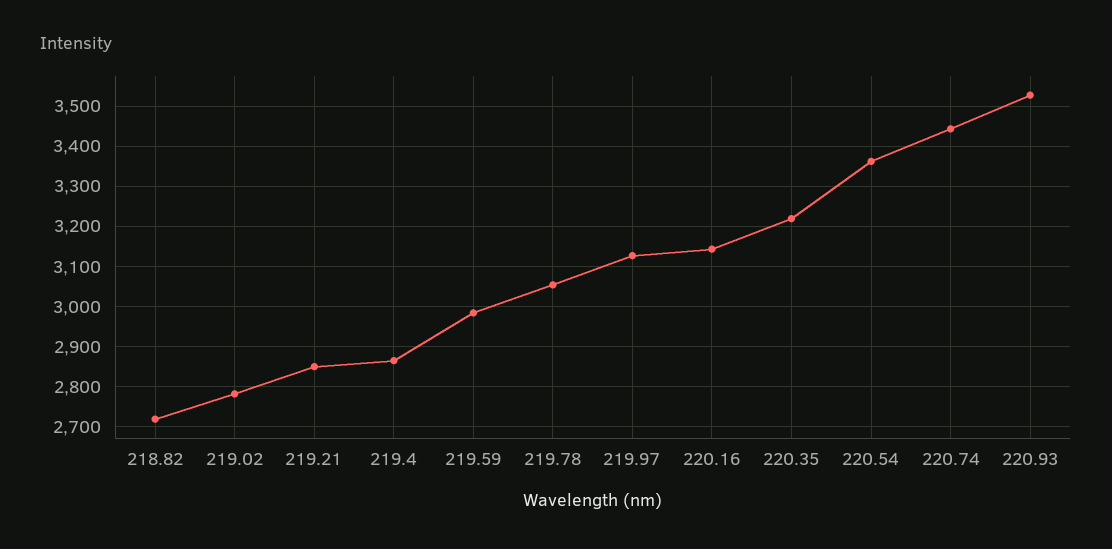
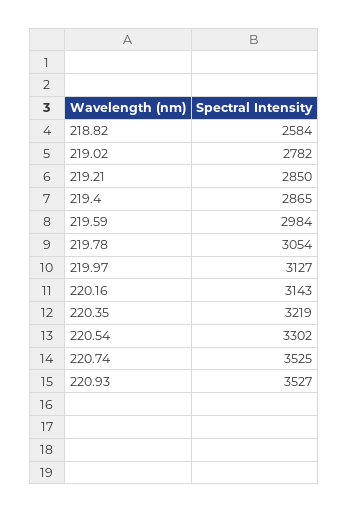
218.82: 2720 -> 2584
220.54: 3360 -> 3302
220.74: 3440 -> 3525

